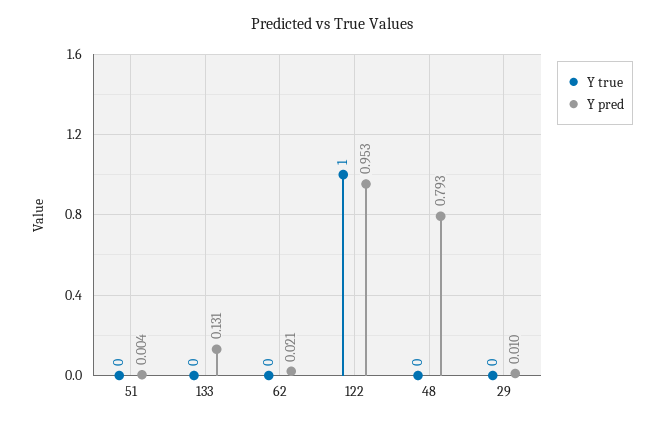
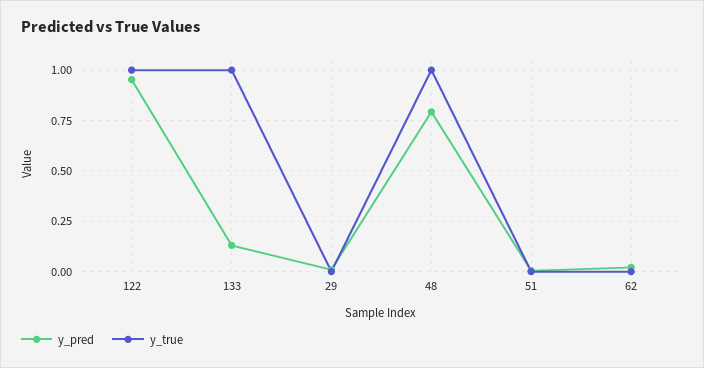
Y true, 133: 0 -> 1
Y true, 48: 0 -> 1

